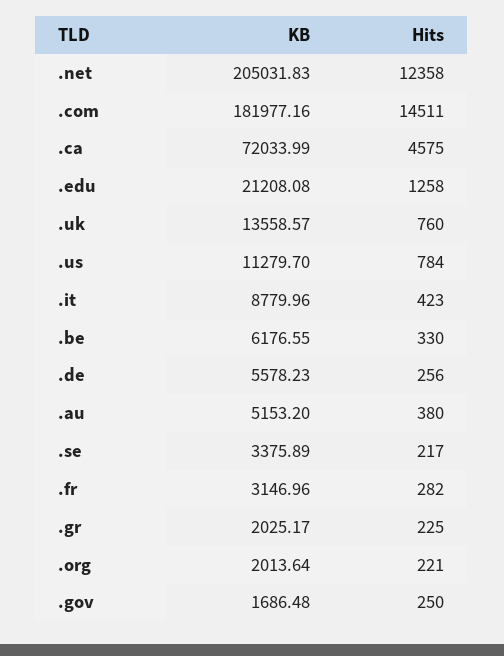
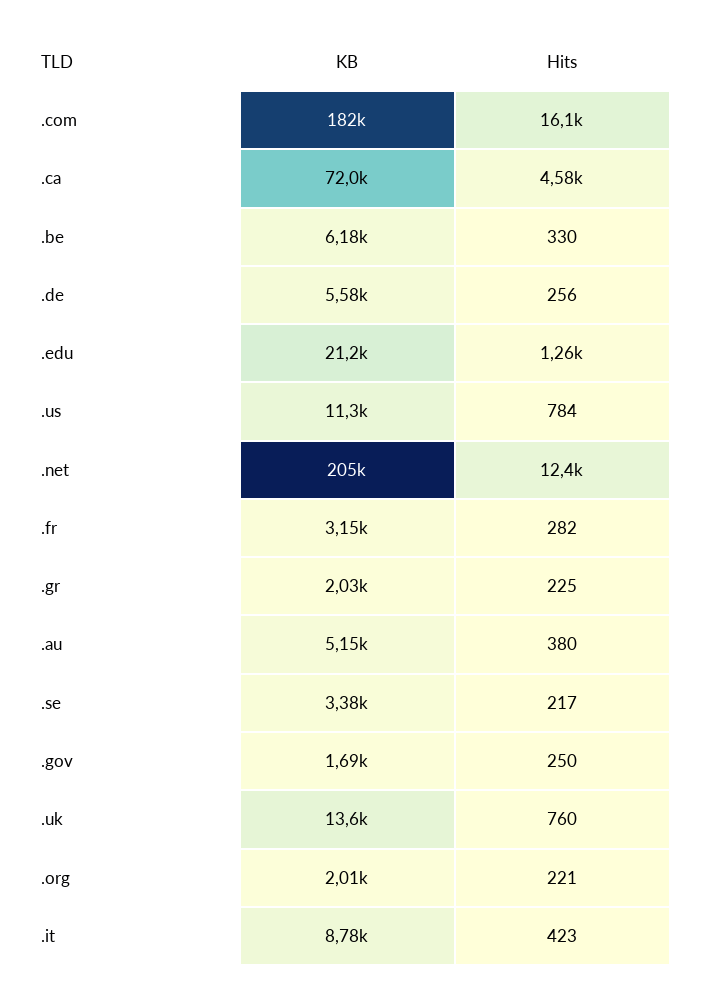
Hits, .com: 14511 -> 16100

